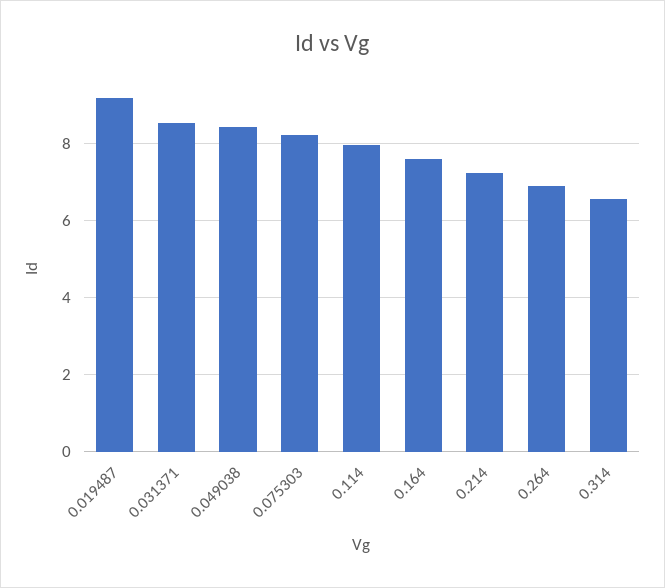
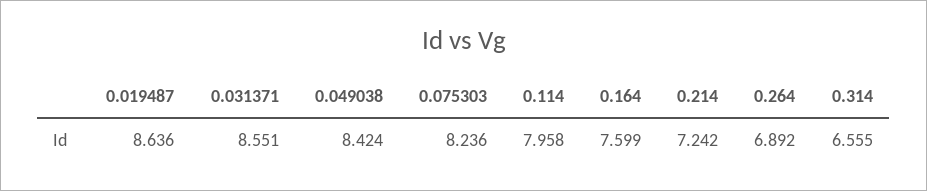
0.019487: 9.2 -> 8.636

